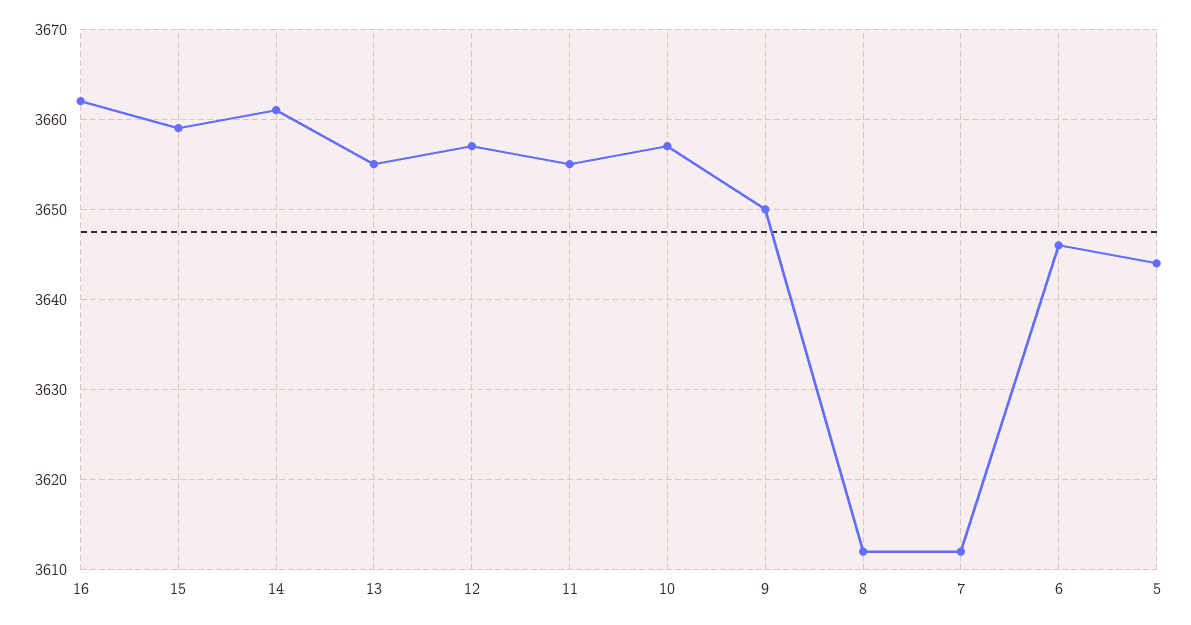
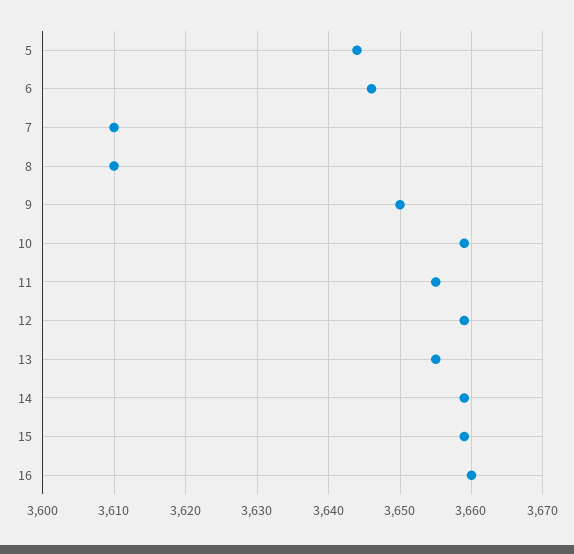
16: 3662 -> 3660
14: 3661 -> 3659
12: 3657 -> 3659
10: 3657 -> 3659
8: 3612 -> 3610
7: 3612 -> 3610

